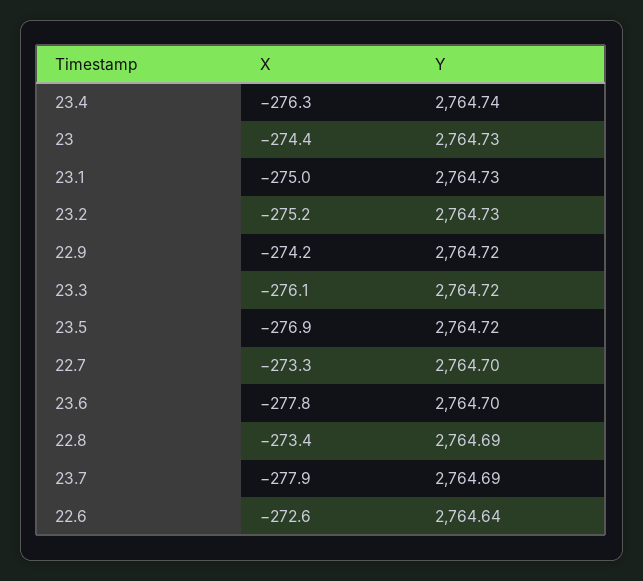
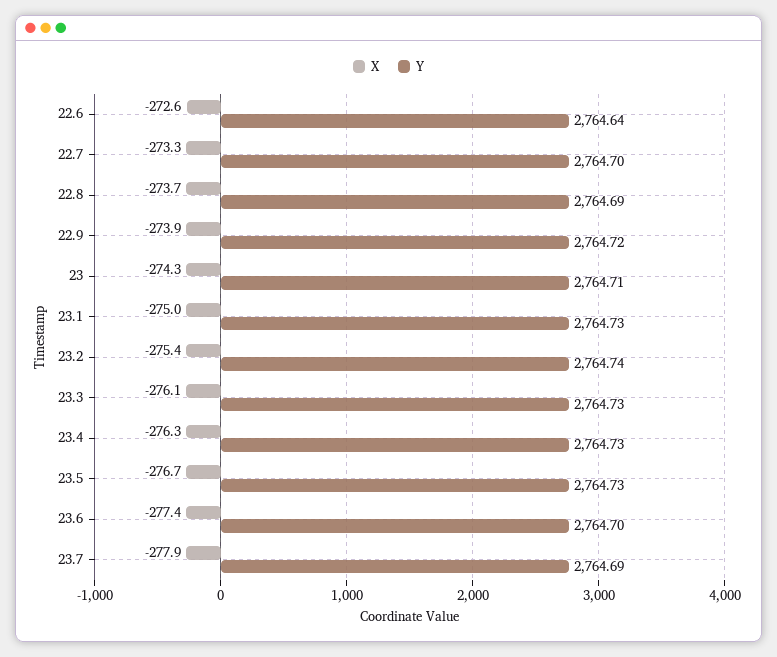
Y, 23.4: 2764.74 -> 2764.73
X, 23: -274.4 -> -274.3
Y, 23: 2764.73 -> 2764.71
X, 23.2: -275.2 -> -275.4
Y, 23.2: 2764.73 -> 2764.74
X, 22.9: -274.2 -> -273.9
Y, 23.3: 2764.72 -> 2764.73
X, 23.5: -276.9 -> -276.7
Y, 23.5: 2764.72 -> 2764.73
X, 23.6: -277.8 -> -277.4
X, 22.8: -273.4 -> -273.7

